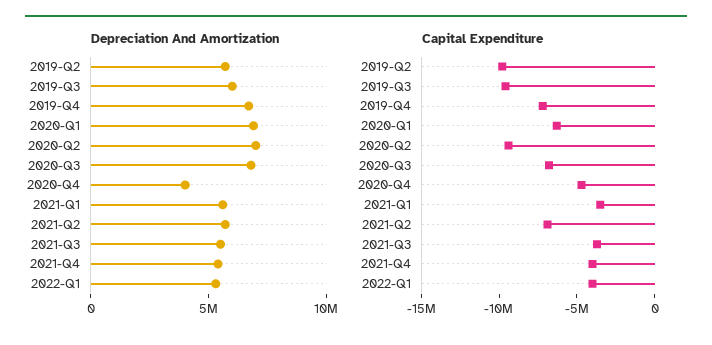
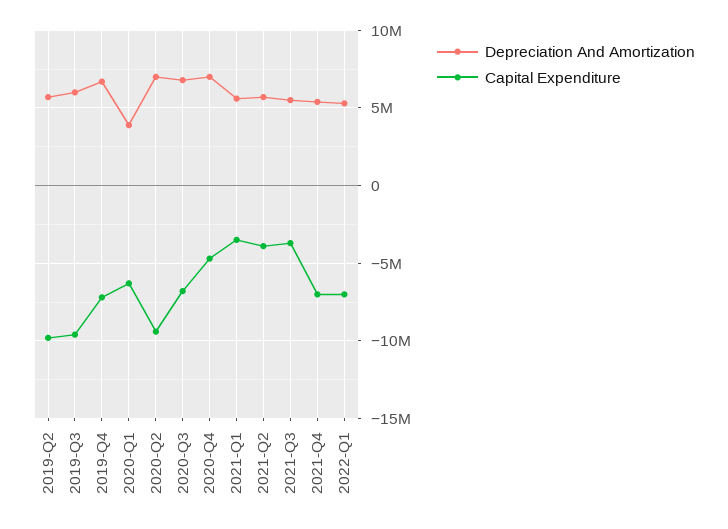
Depreciation And Amortization, 2020-Q1: 7000000 -> 4000000
Depreciation And Amortization, 2020-Q4: 4000000 -> 7000000
Capital Expenditure, 2021-Q2: -7000000 -> -4000000
Capital Expenditure, 2021-Q4: -4000000 -> -7000000
Capital Expenditure, 2022-Q1: -4000000 -> -7000000

